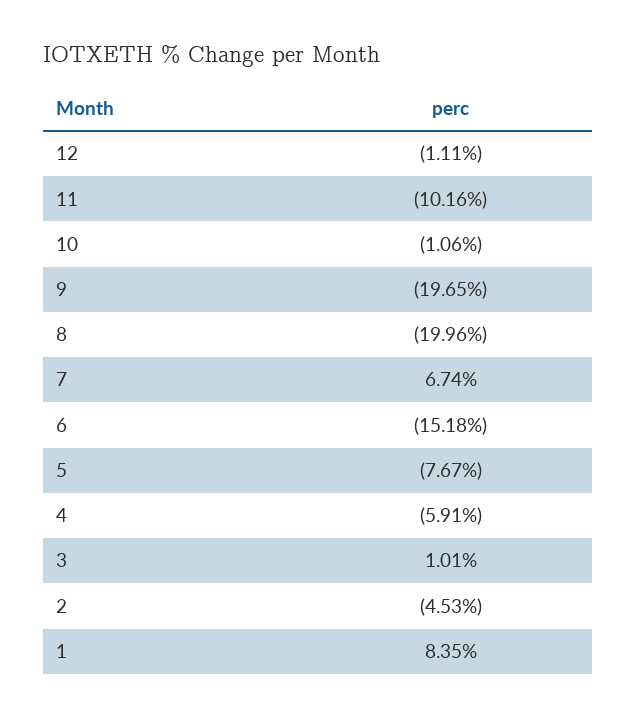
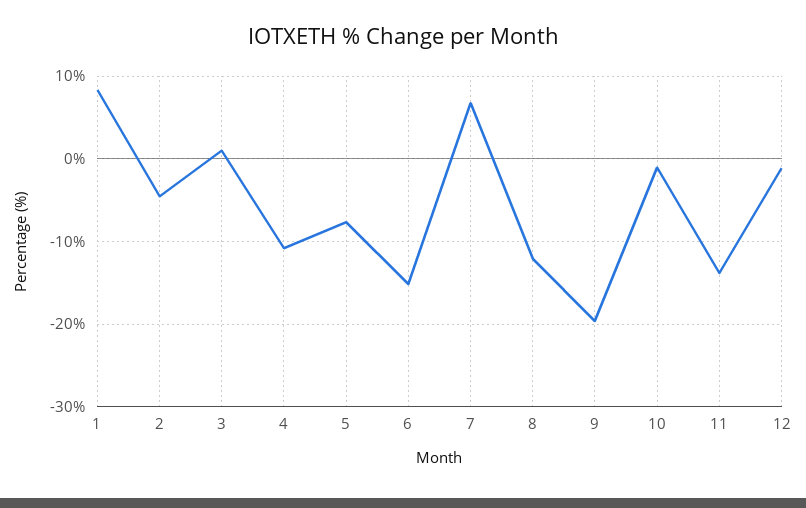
11: -10.16 -> -14
8: -19.96 -> -12
4: -5.91 -> -11

